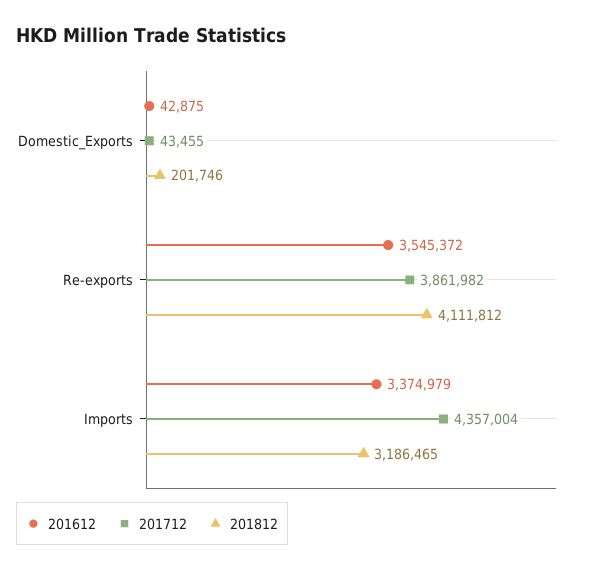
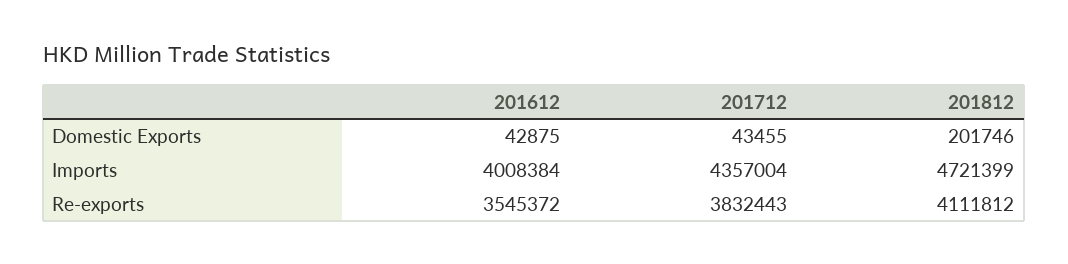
201712, Re-exports: 3861982 -> 3832443
201612, Imports: 3374979 -> 4008384
201812, Imports: 3186465 -> 4721399

